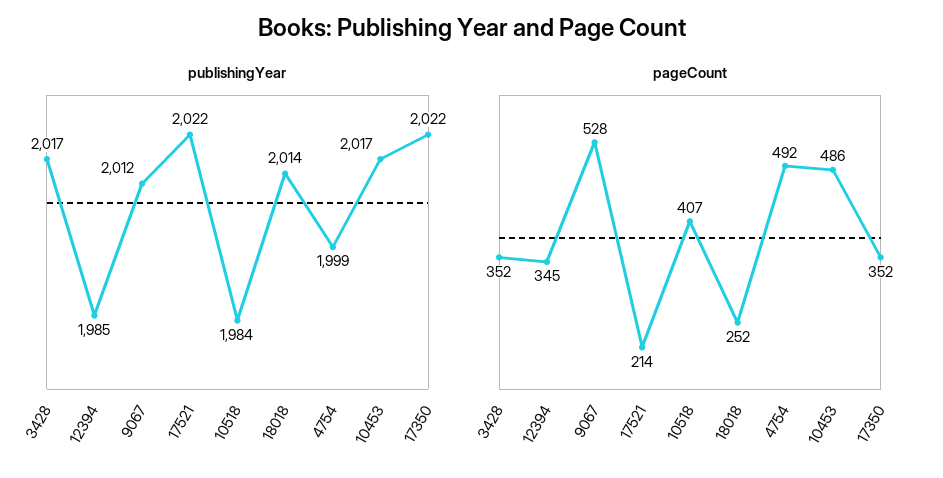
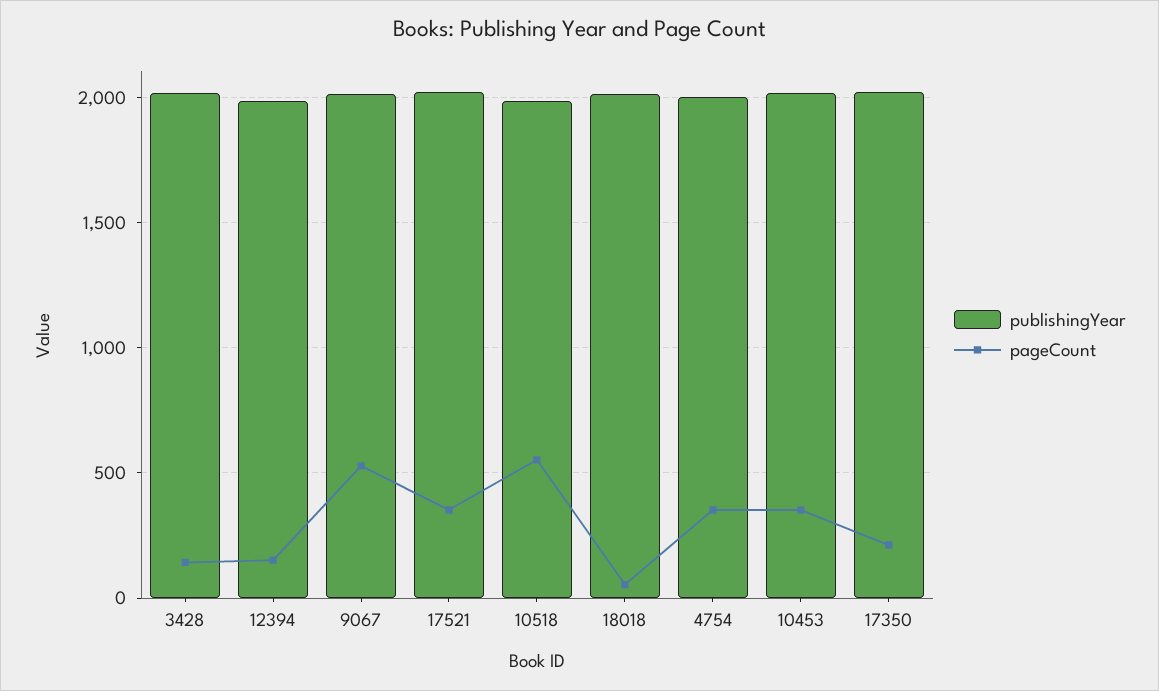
pageCount, 3428: 352 -> 150
pageCount, 12394: 345 -> 150
pageCount, 17521: 214 -> 350
pageCount, 10518: 407 -> 550
pageCount, 18018: 252 -> 50
pageCount, 4754: 492 -> 350
pageCount, 10453: 486 -> 350
pageCount, 17350: 352 -> 200

